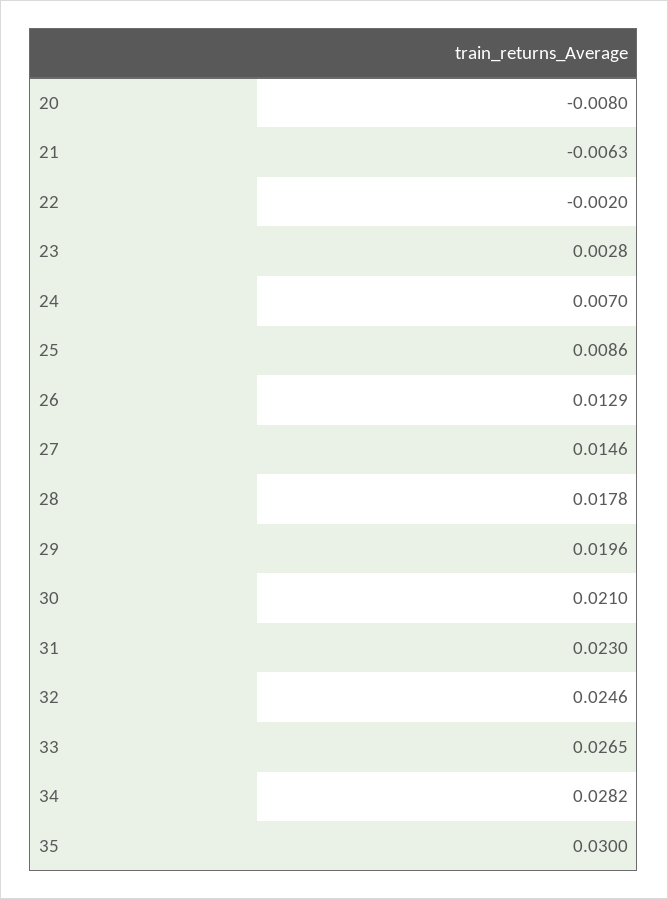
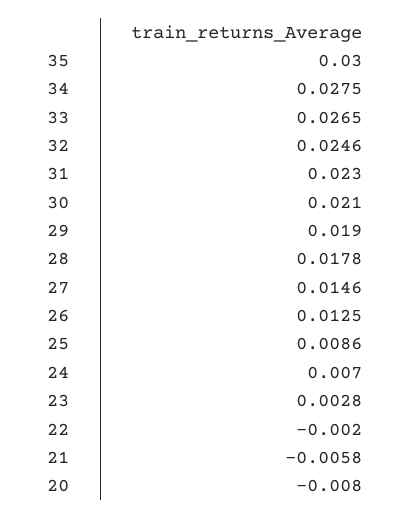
21: -0.0063 -> -0.0058
26: 0.0129 -> 0.0125
29: 0.0196 -> 0.019
34: 0.0282 -> 0.0275

